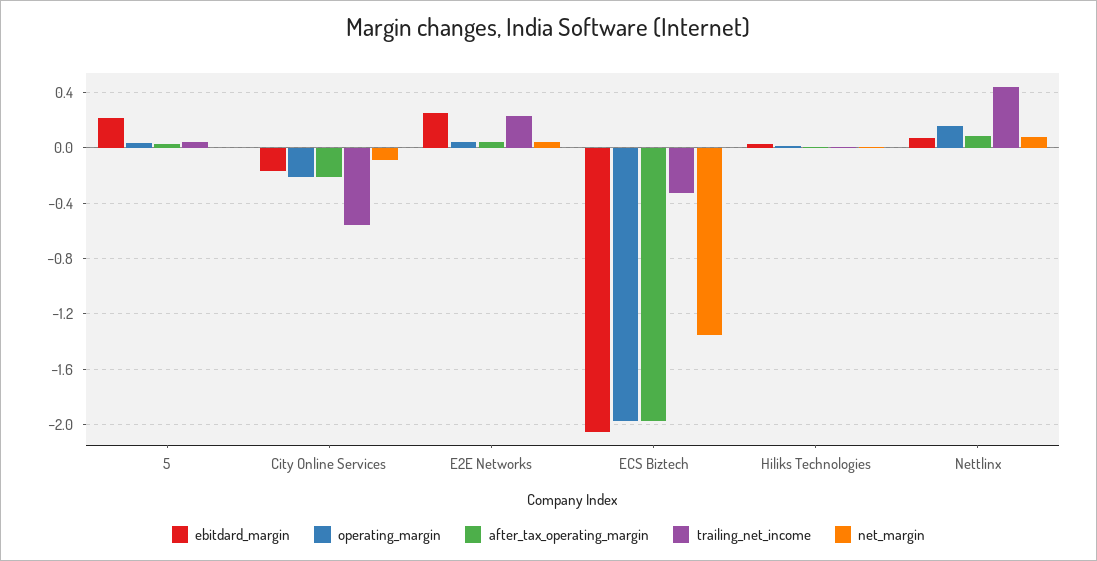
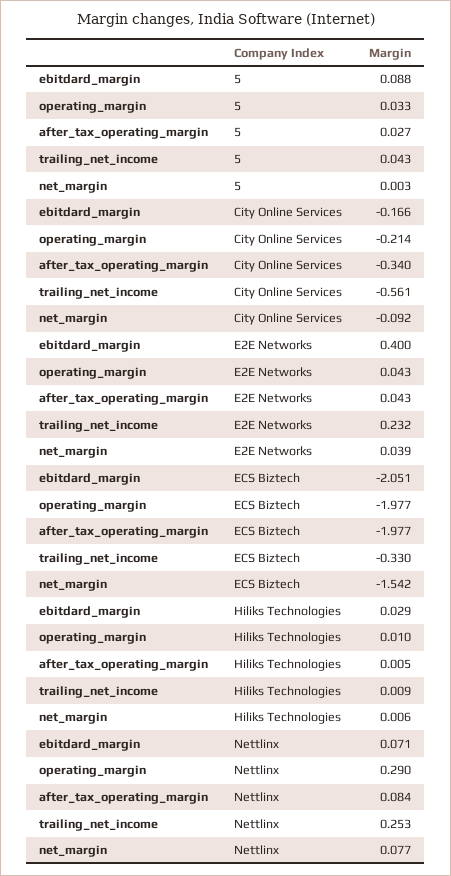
ebitdard_margin, 5: 0.2 -> 0.088
after_tax_operating_margin, City Online Services: -0.2 -> -0.34
ebitdard_margin, E2E Networks: 0.25 -> 0.4
net_margin, ECS Biztech: -1.35 -> -1.542
operating_margin, Nettlinx: 0.15 -> 0.29
trailing_net_income, Nettlinx: 0.45 -> 0.253

